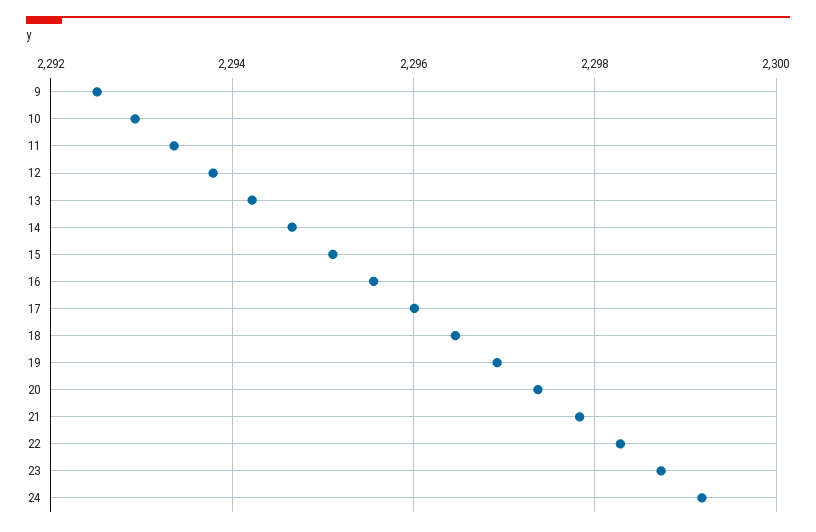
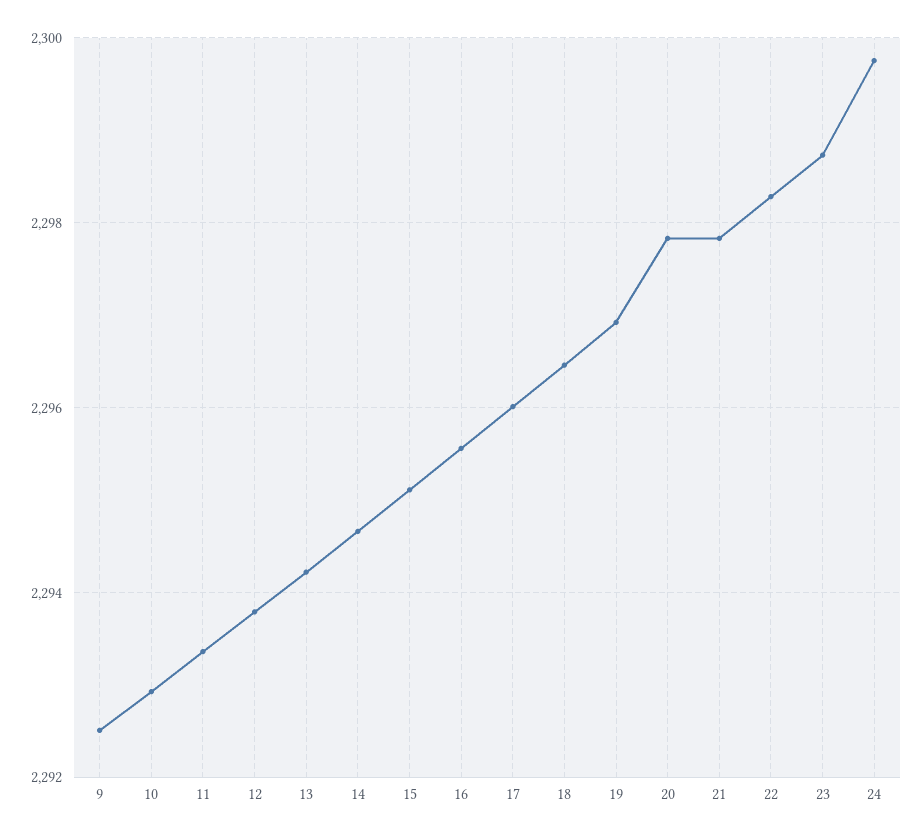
20: 2297.4 -> 2297.8
24: 2299.2 -> 2299.8

